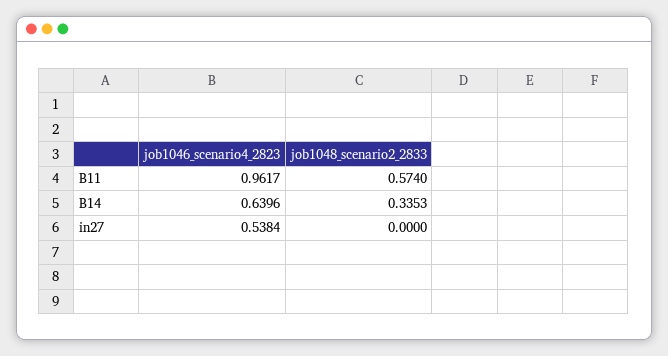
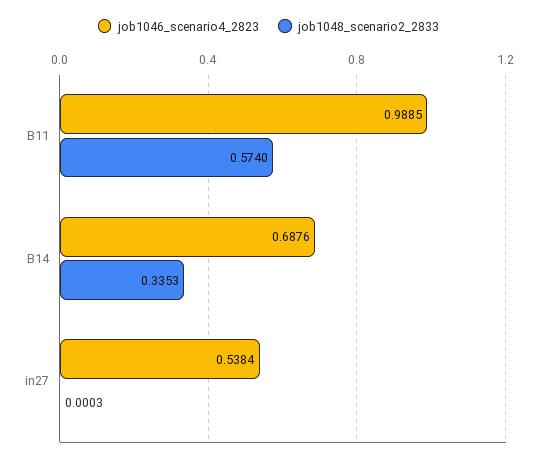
job1046_scenario4_2823, B11: 0.9617 -> 0.9885
job1046_scenario4_2823, B14: 0.6396 -> 0.6876
job1048_scenario2_2833, in27: 0 -> 0.0003

